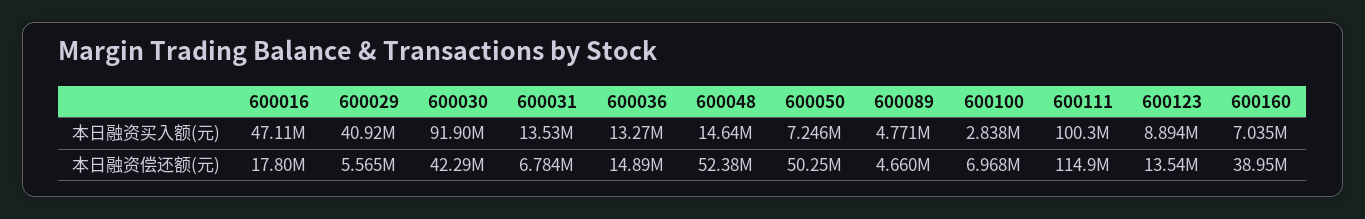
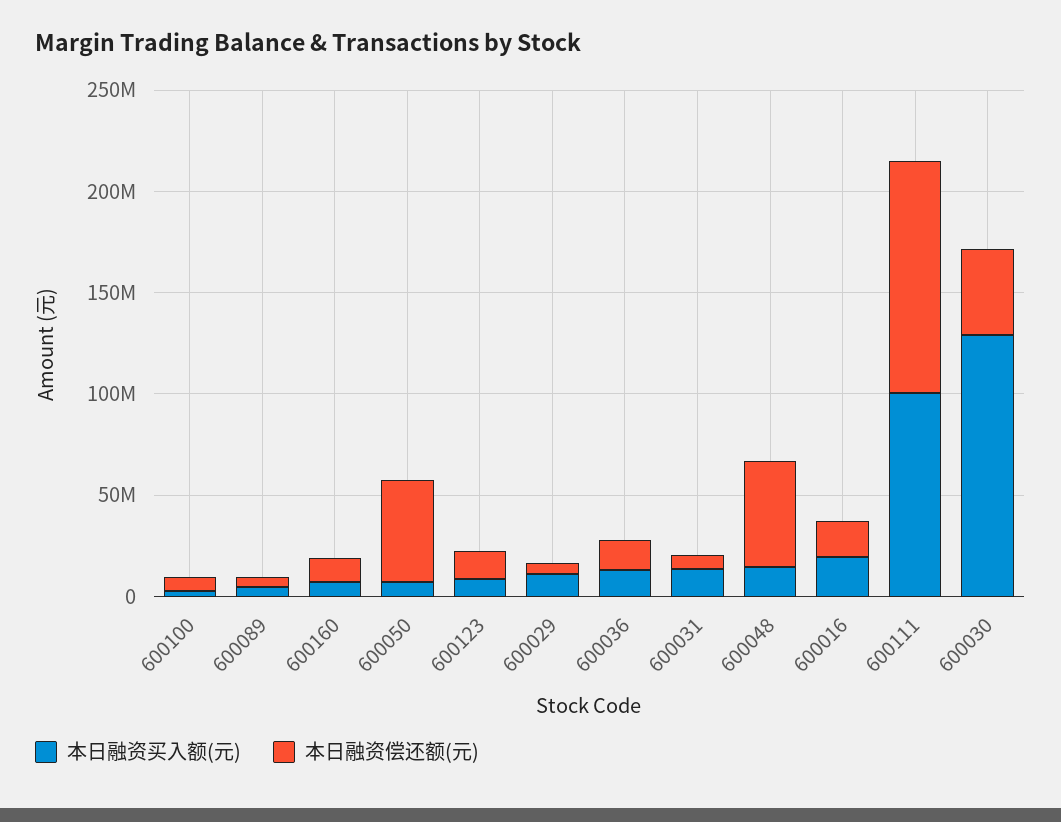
本日融资买入额(元), 600016: 47110000 -> 20000000
本日融资买入额(元), 600029: 40920000 -> 10000000
本日融资买入额(元), 600030: 91900000 -> 130000000
本日融资偿还额(元), 600160: 38950000 -> 10000000

